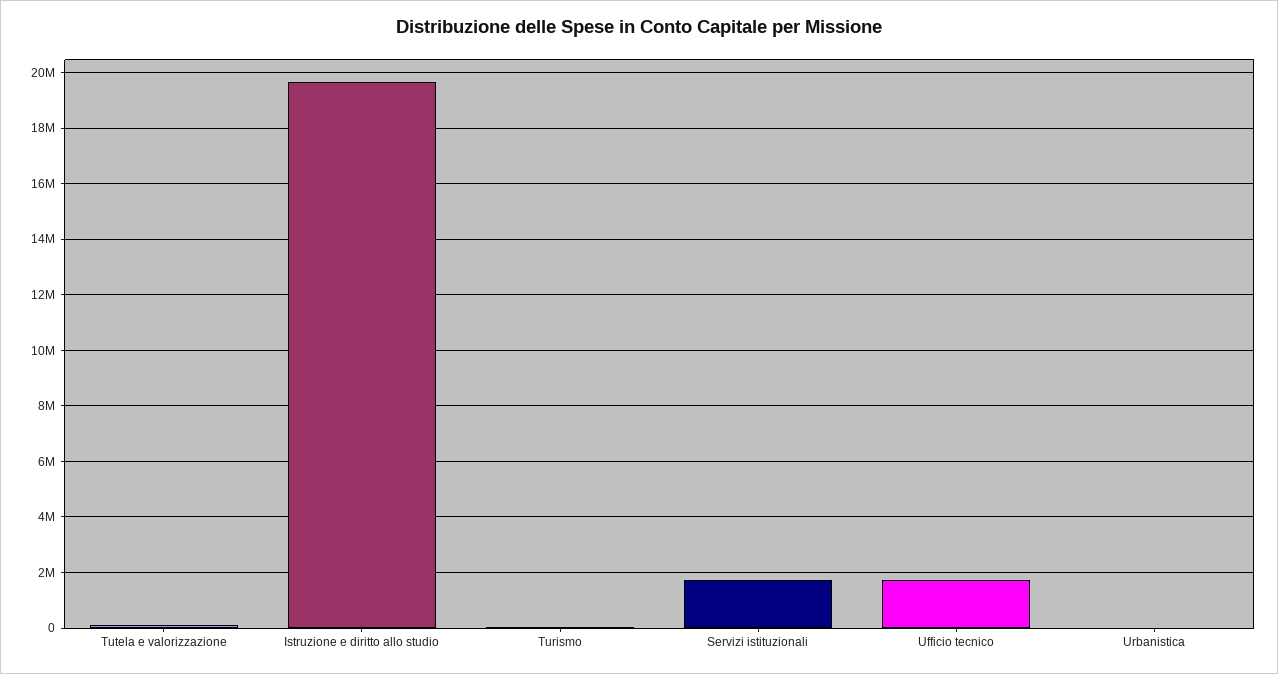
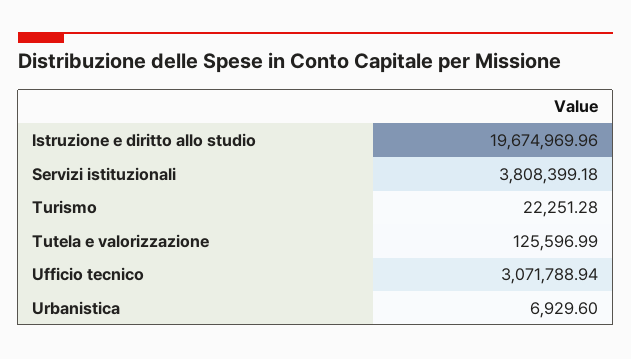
Servizi istituzionali: 1750000 -> 3808399.18
Ufficio tecnico: 1750000 -> 3071788.94

